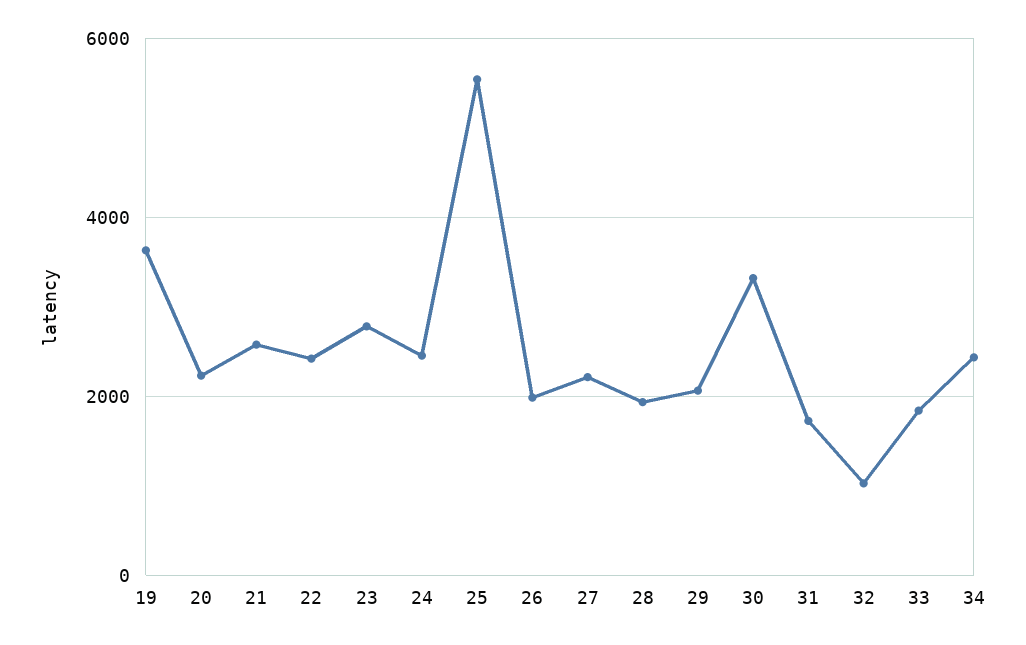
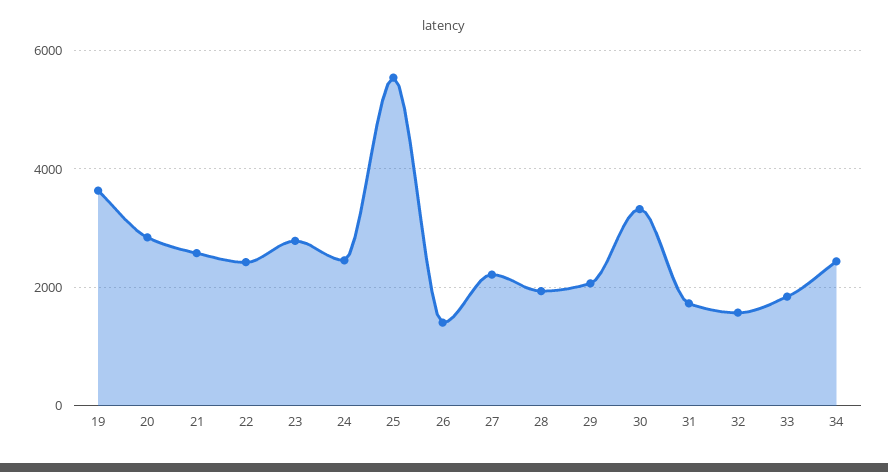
20: 2200 -> 2800
26: 2000 -> 1400
32: 1000 -> 1600

